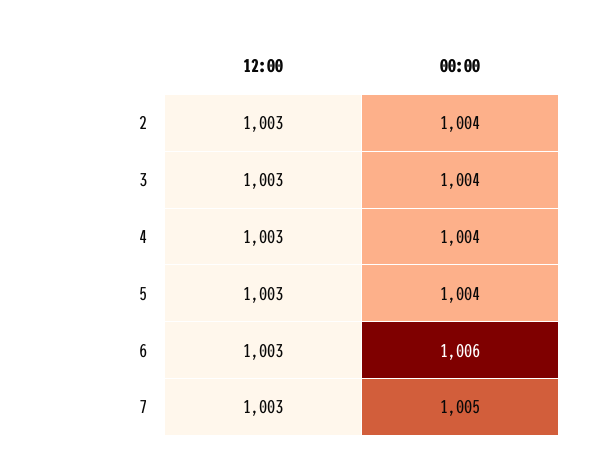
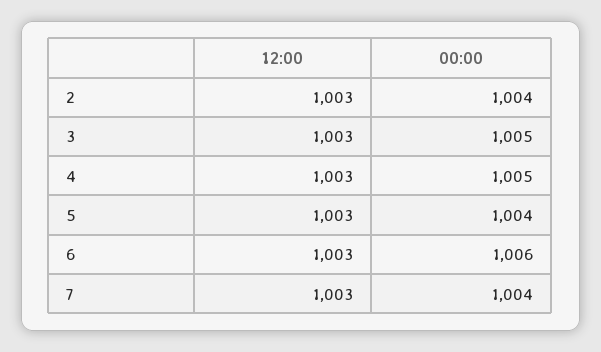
00:00, 3: 1004 -> 1005
00:00, 4: 1004 -> 1005
00:00, 7: 1005 -> 1004

